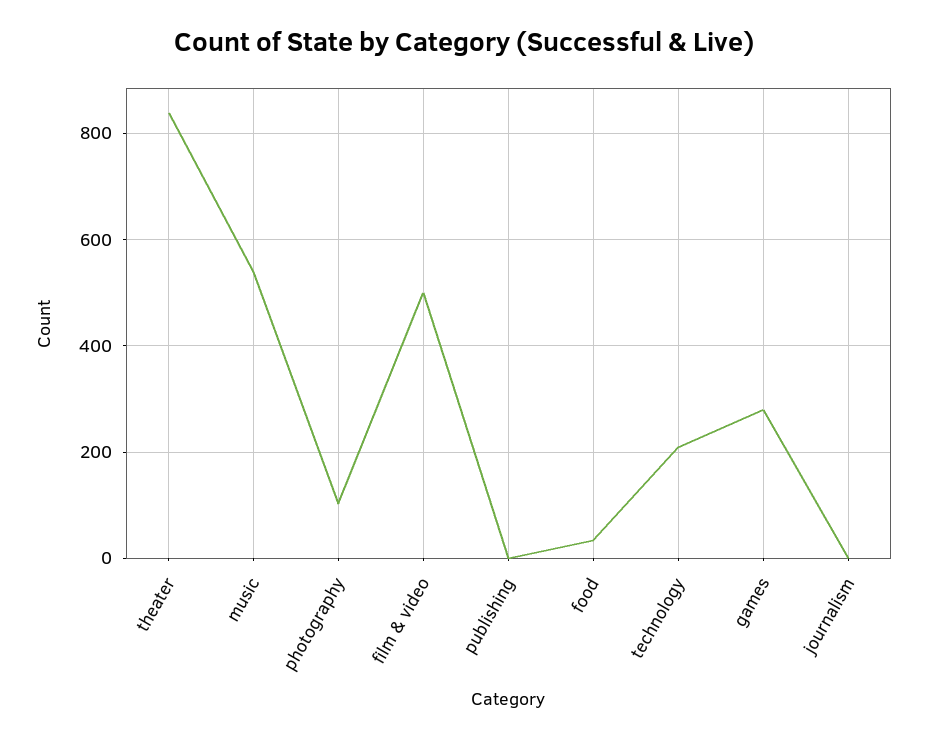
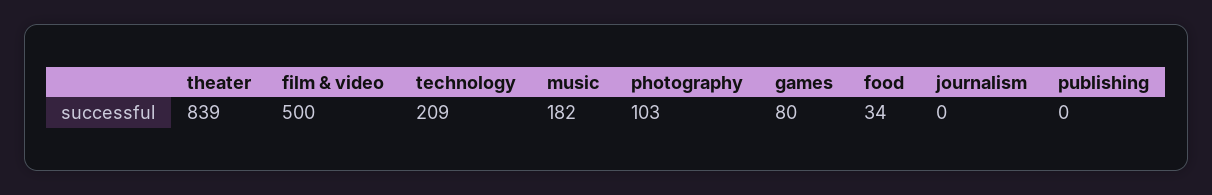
music: 540 -> 182
games: 280 -> 80

